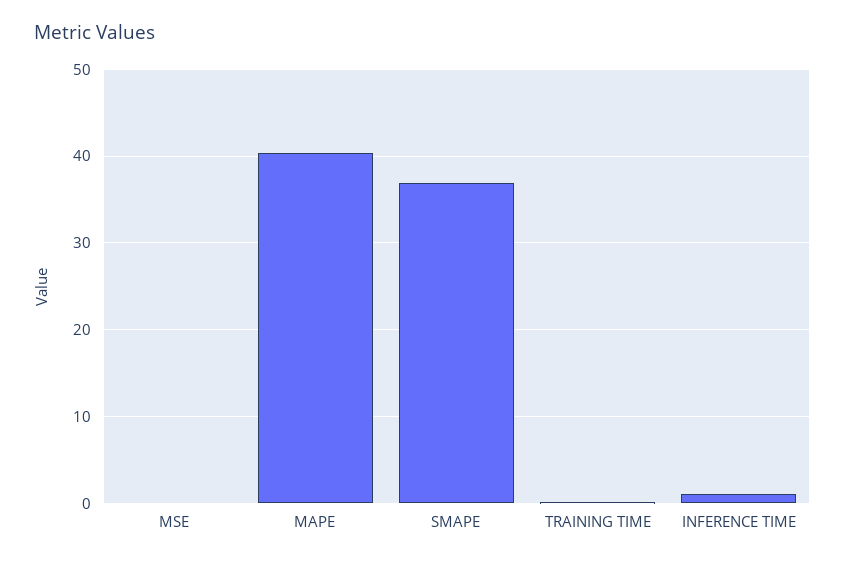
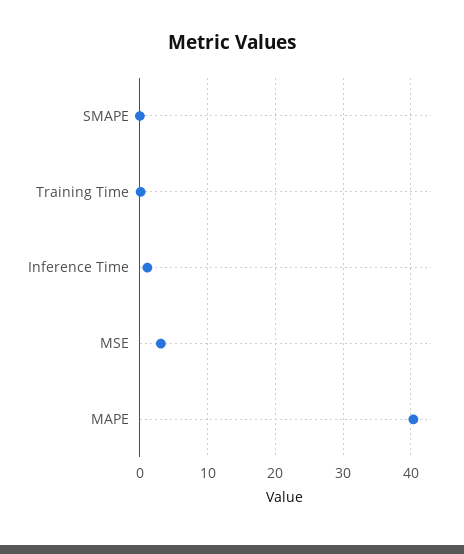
MSE: 0 -> 3
SMAPE: 37 -> 0

